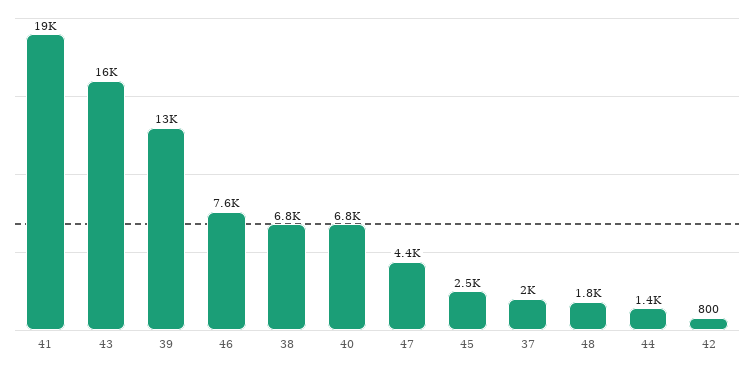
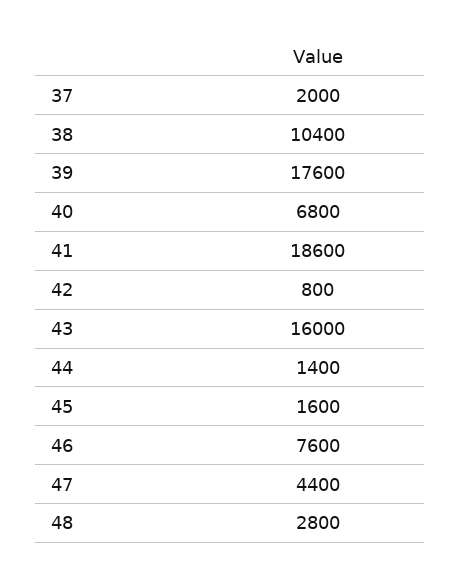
39: 13000 -> 17600
38: 6800 -> 10400
45: 2500 -> 1600
48: 1800 -> 2800

